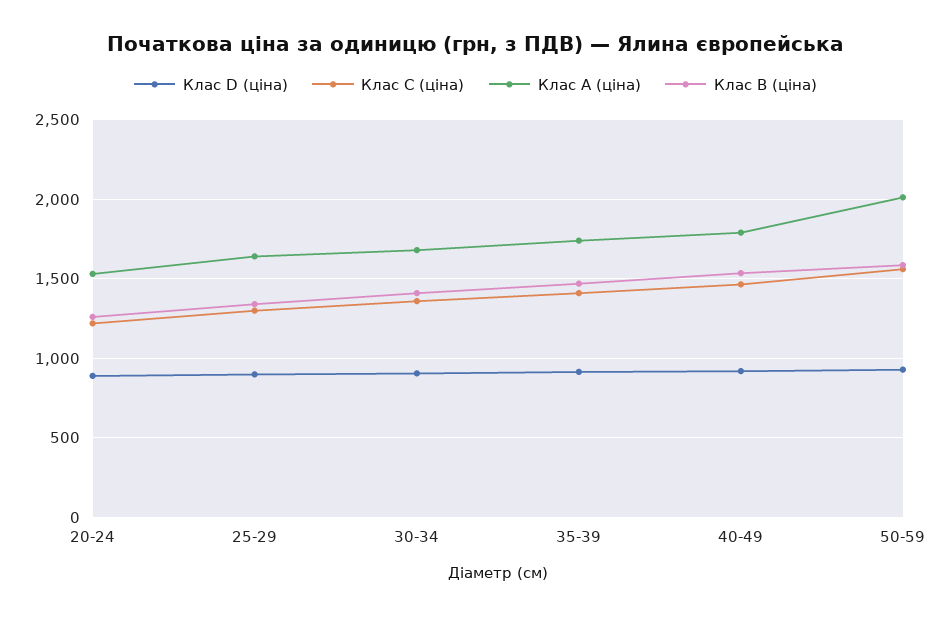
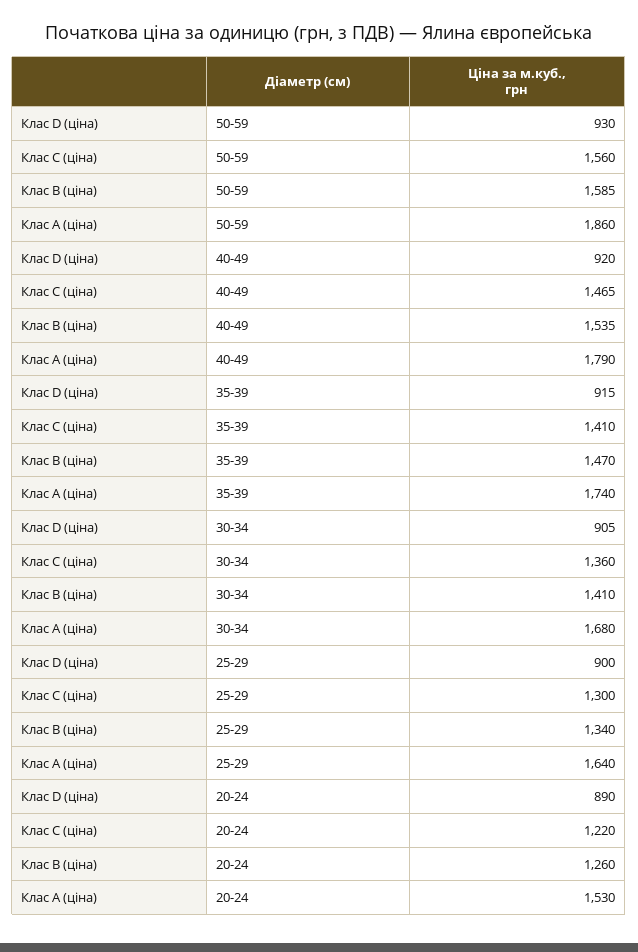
Клас A (ціна), 50-59: 2000 -> 1860

